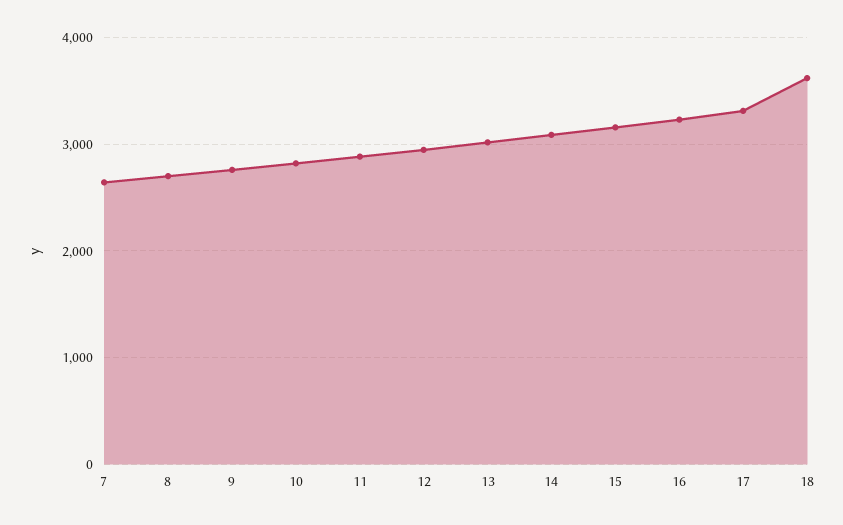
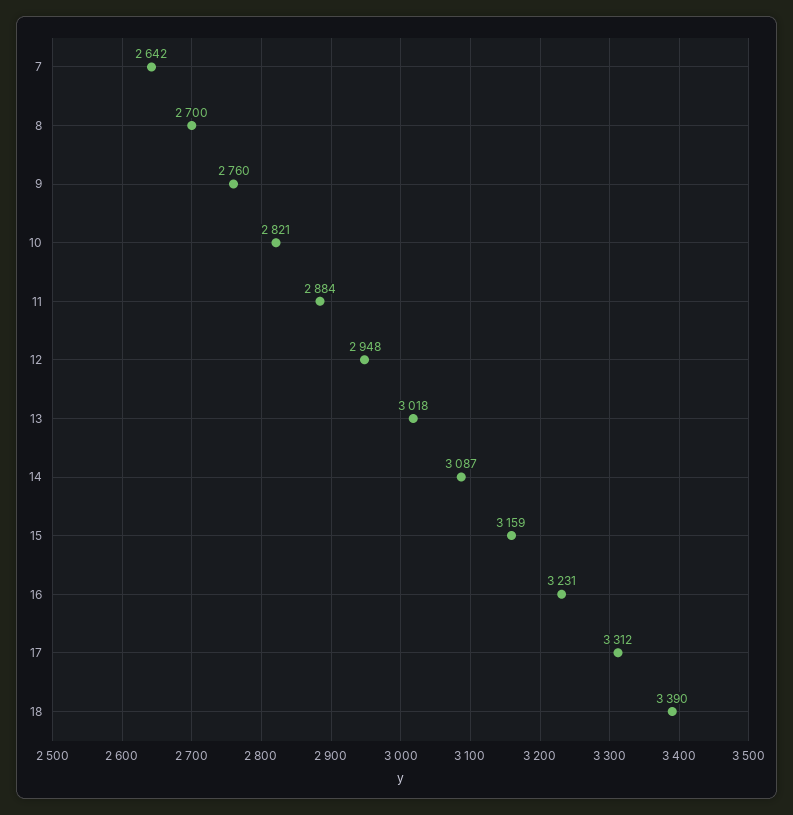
18: 3600 -> 3390

